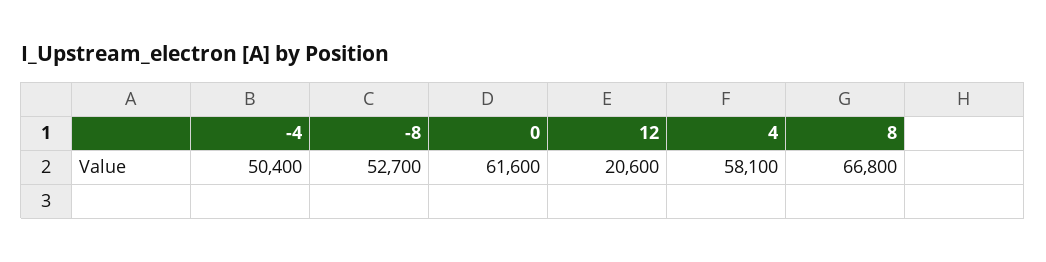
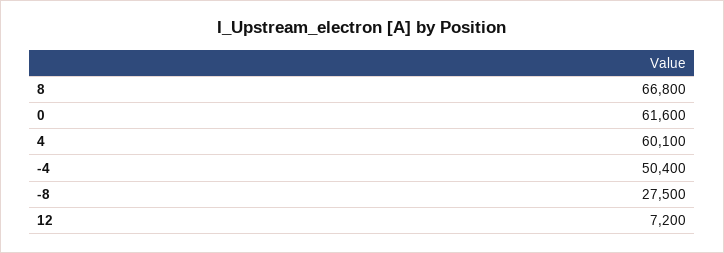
-8: 52700 -> 27500
12: 20600 -> 7200
4: 58100 -> 60100

